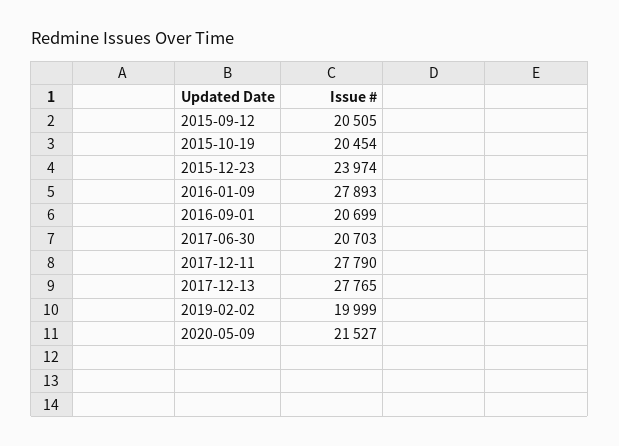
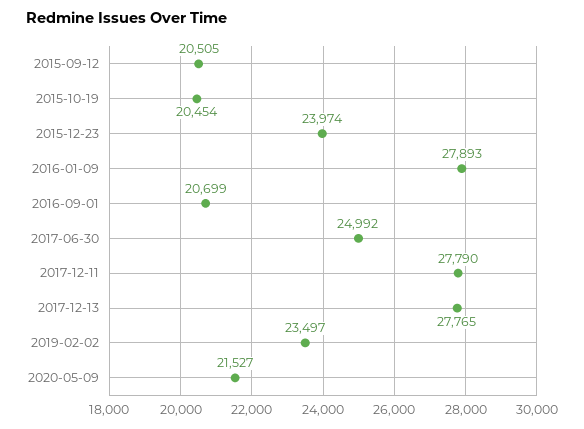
2017-06-30: 20703 -> 24992
2019-02-02: 19999 -> 23497

